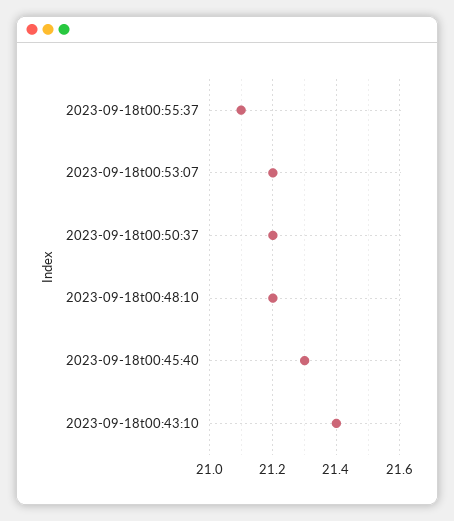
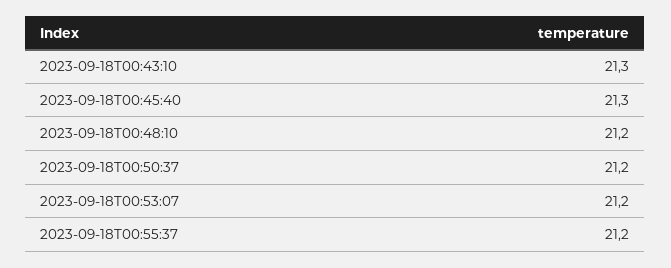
2023-09-18t00:55:37: 21.1 -> 21.2
2023-09-18t00:43:10: 21.4 -> 21.3

